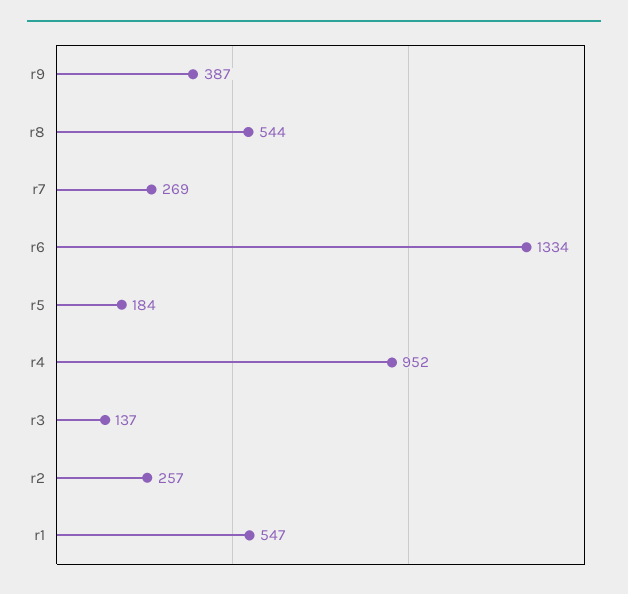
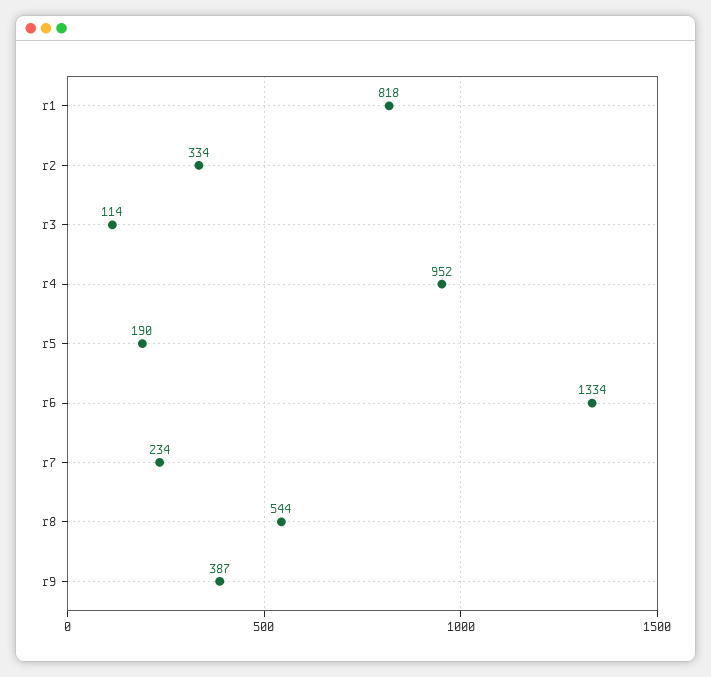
r7: 269 -> 234
r5: 184 -> 190
r3: 137 -> 114
r2: 257 -> 334
r1: 547 -> 818

